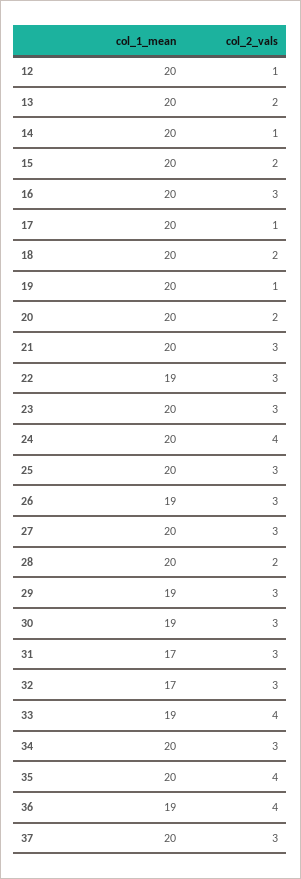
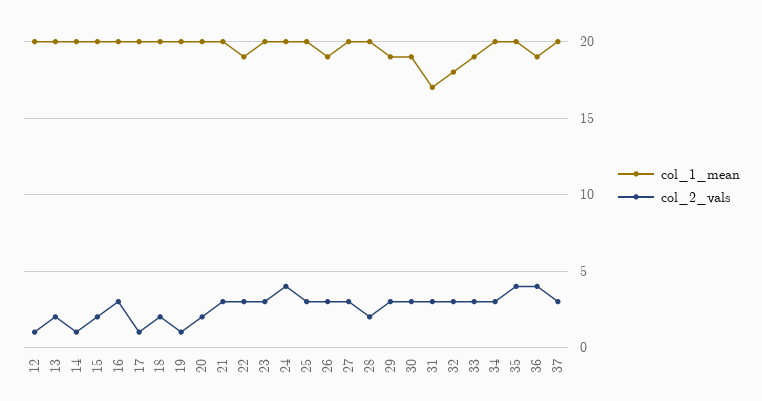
col_1_mean, 32: 17 -> 18
col_2_vals, 33: 4 -> 3

